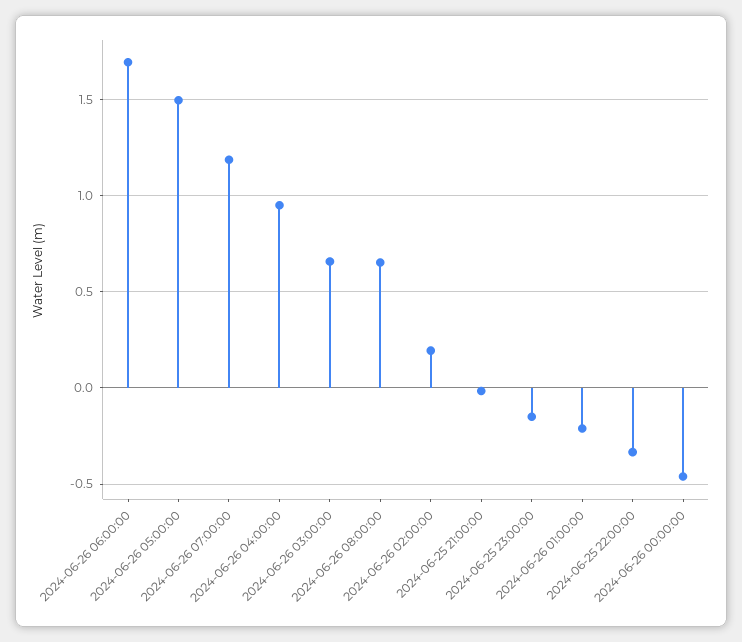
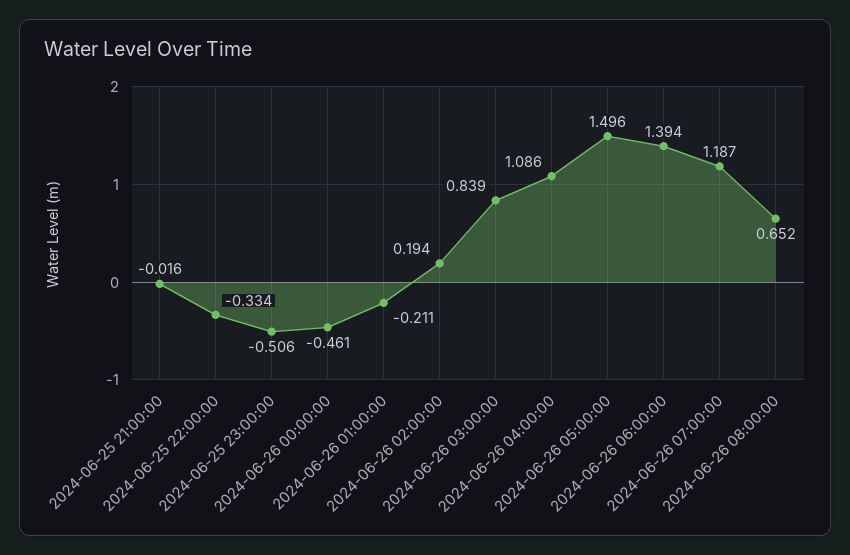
2024-06-26 06:00:00: 1.7 -> 1.394
2024-06-26 04:00:00: 0.95 -> 1.086
2024-06-26 03:00:00: 0.65 -> 0.839
2024-06-25 23:00:00: -0.15 -> -0.506

